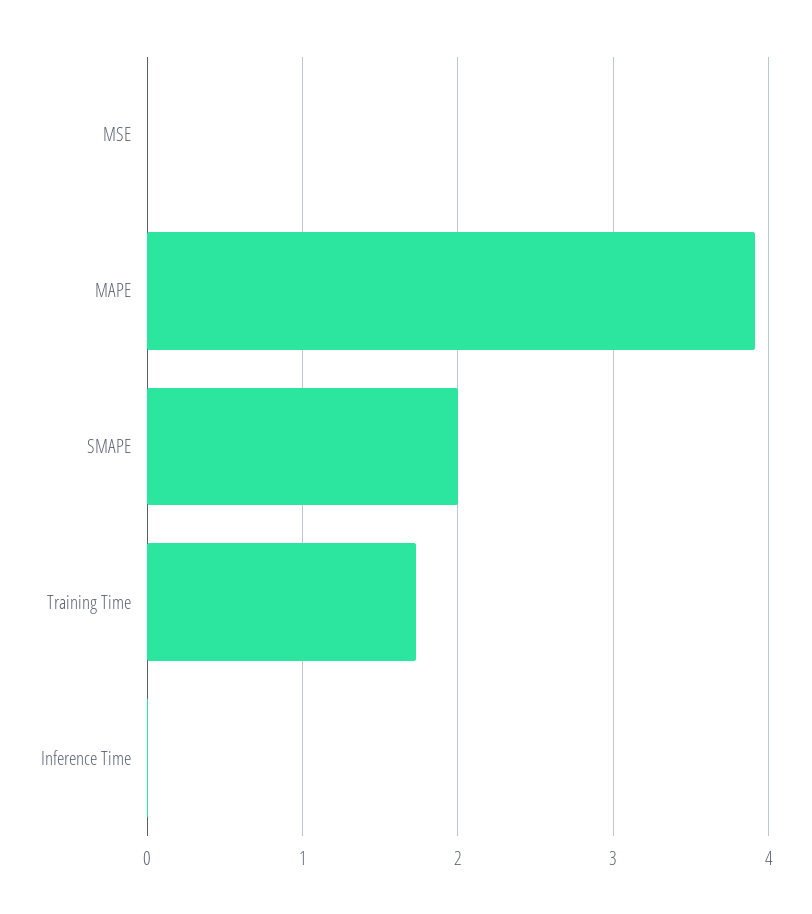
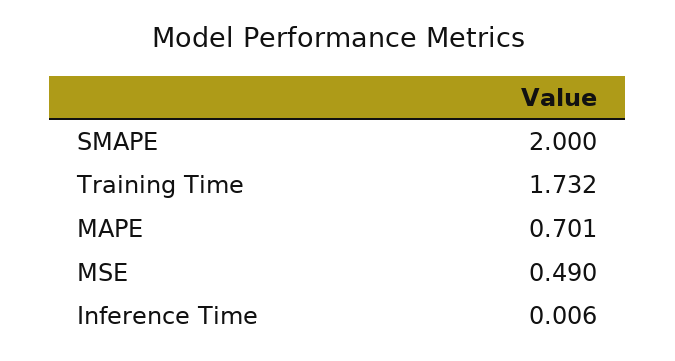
MSE: 0 -> 0.49
MAPE: 3.9 -> 0.701

